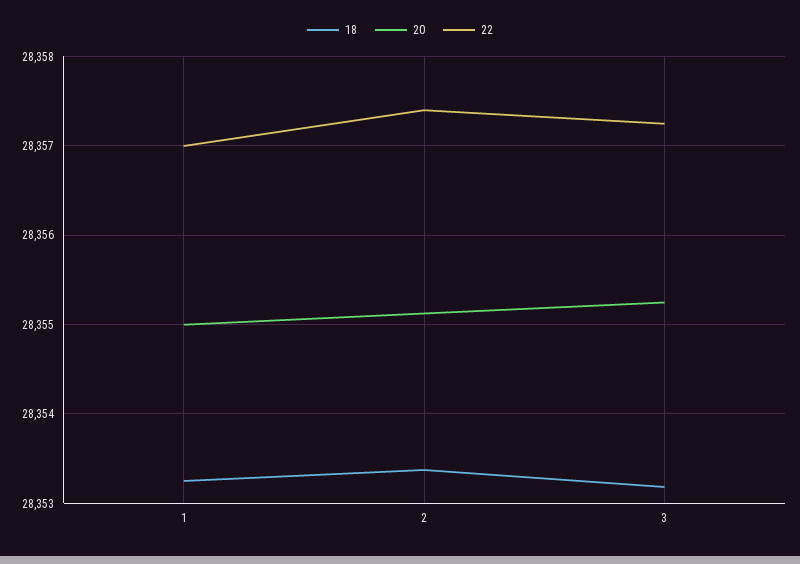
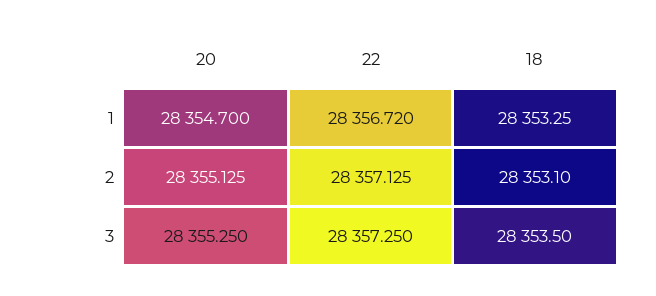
20, 1: 28355 -> 28354.7
22, 1: 28357 -> 28356.72
18, 2: 28353.4 -> 28353.1
22, 2: 28357.4 -> 28357.125
18, 3: 28353.2 -> 28353.5

